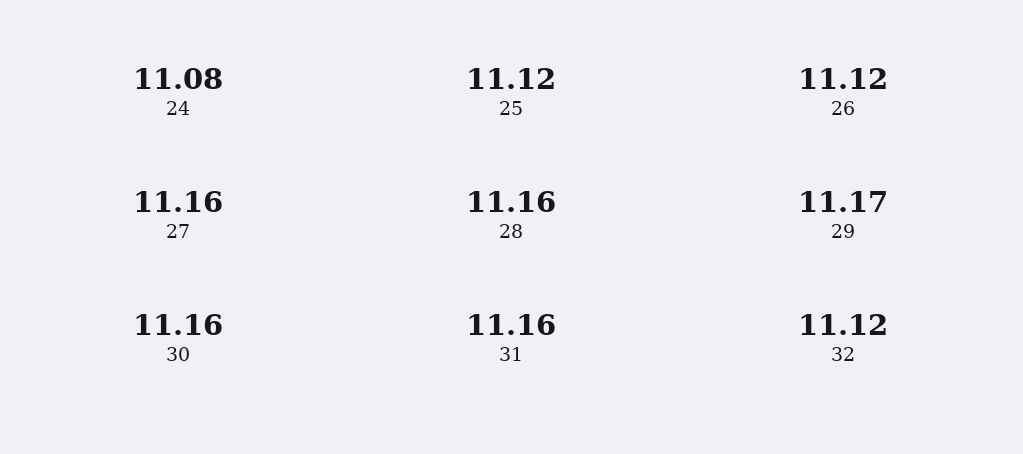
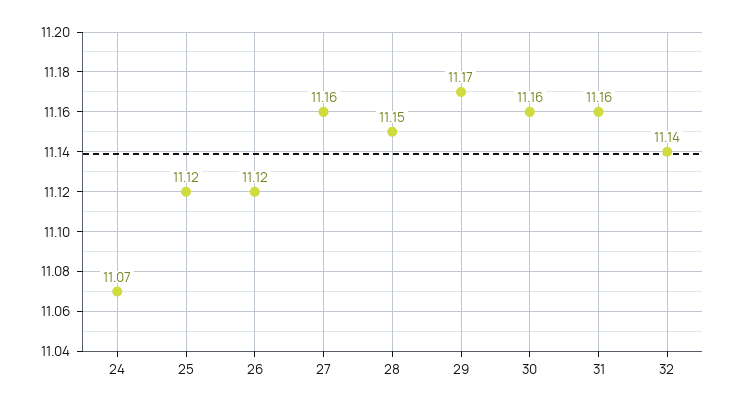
24: 11.08 -> 11.07
28: 11.16 -> 11.15
32: 11.12 -> 11.14

